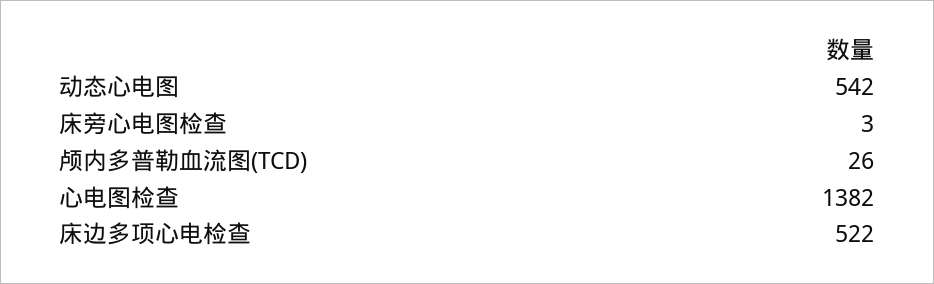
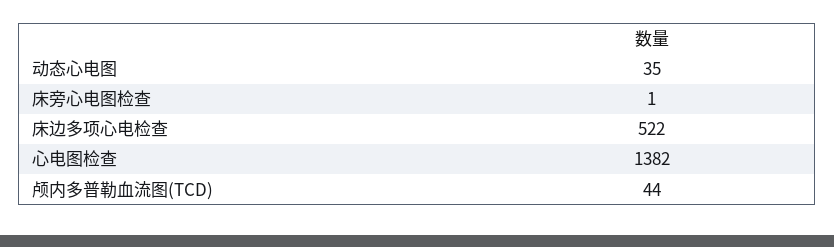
动态心电图: 542 -> 35
床旁心电图检查: 3 -> 1
颅内多普勒血流图(TCD): 26 -> 44

